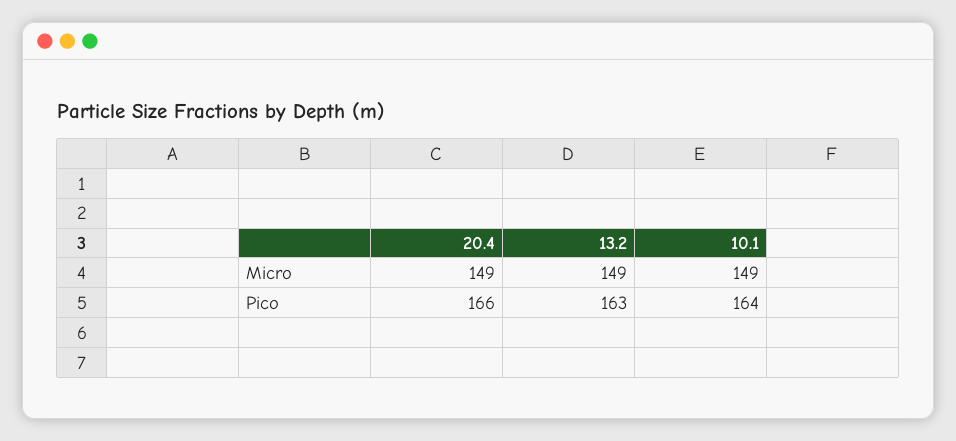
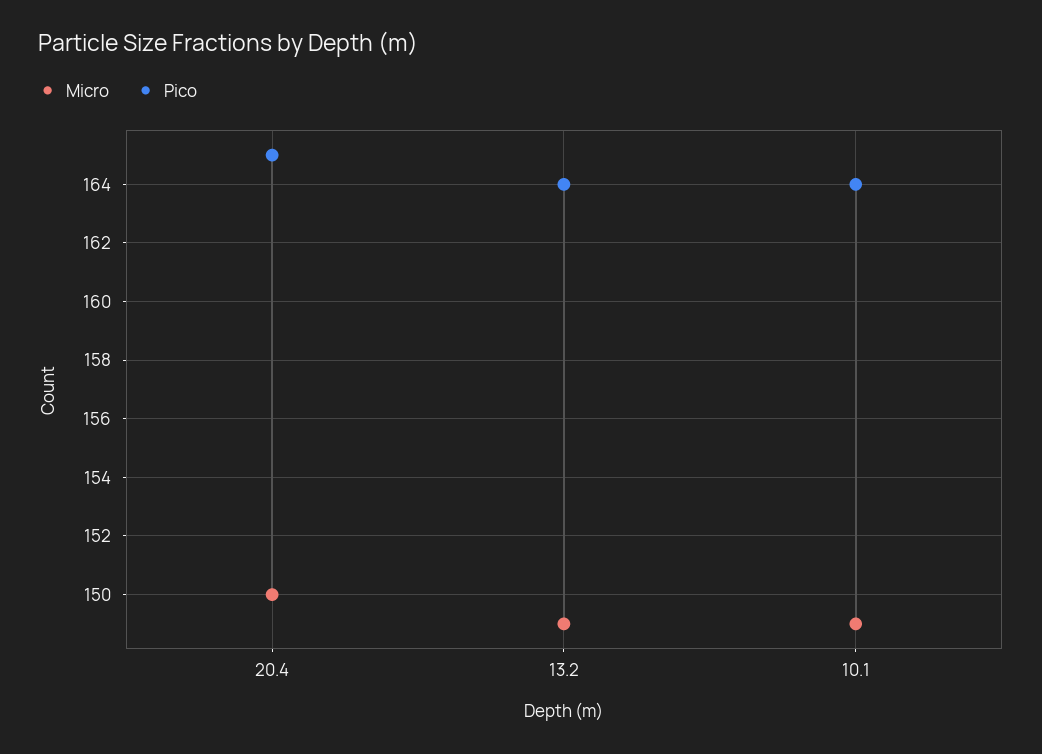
Micro, 20.4: 149 -> 150
Pico, 20.4: 166 -> 165
Pico, 13.2: 163 -> 164

